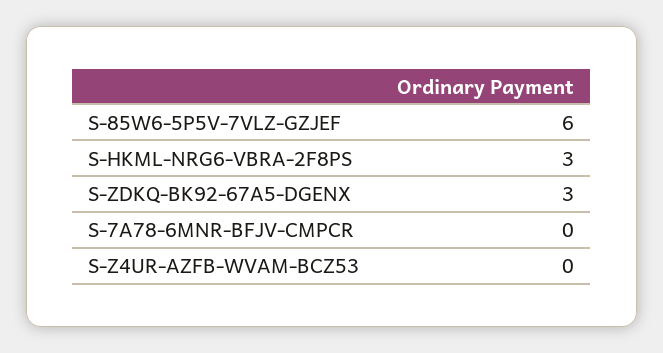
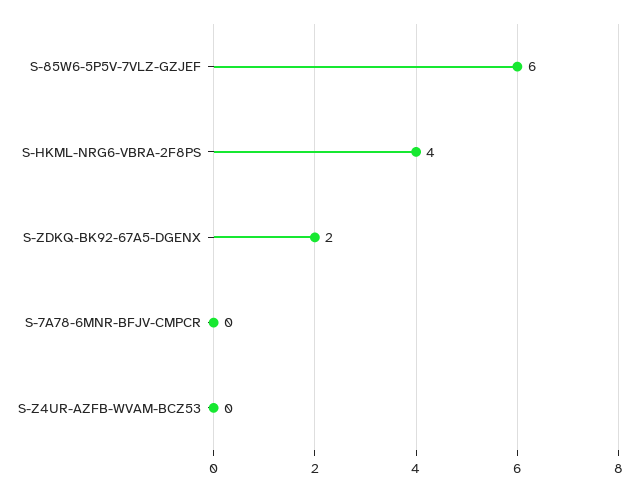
S-HKML-NRG6-VBRA-2F8PS: 3 -> 4
S-ZDKQ-BK92-67A5-DGENX: 3 -> 2

